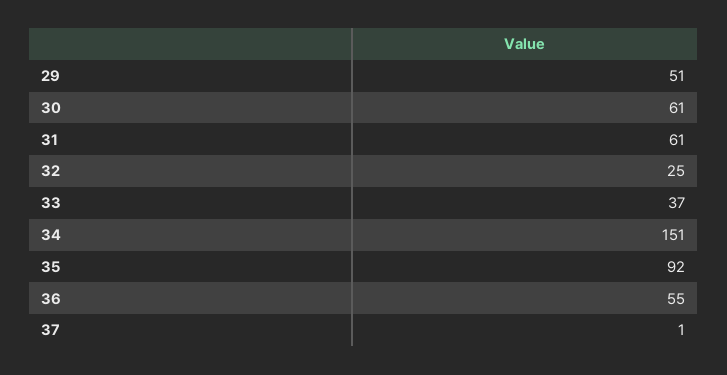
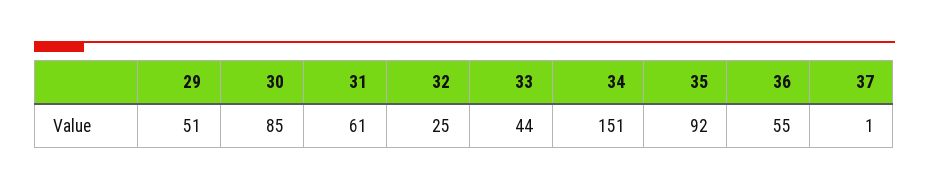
30: 61 -> 85
33: 37 -> 44

